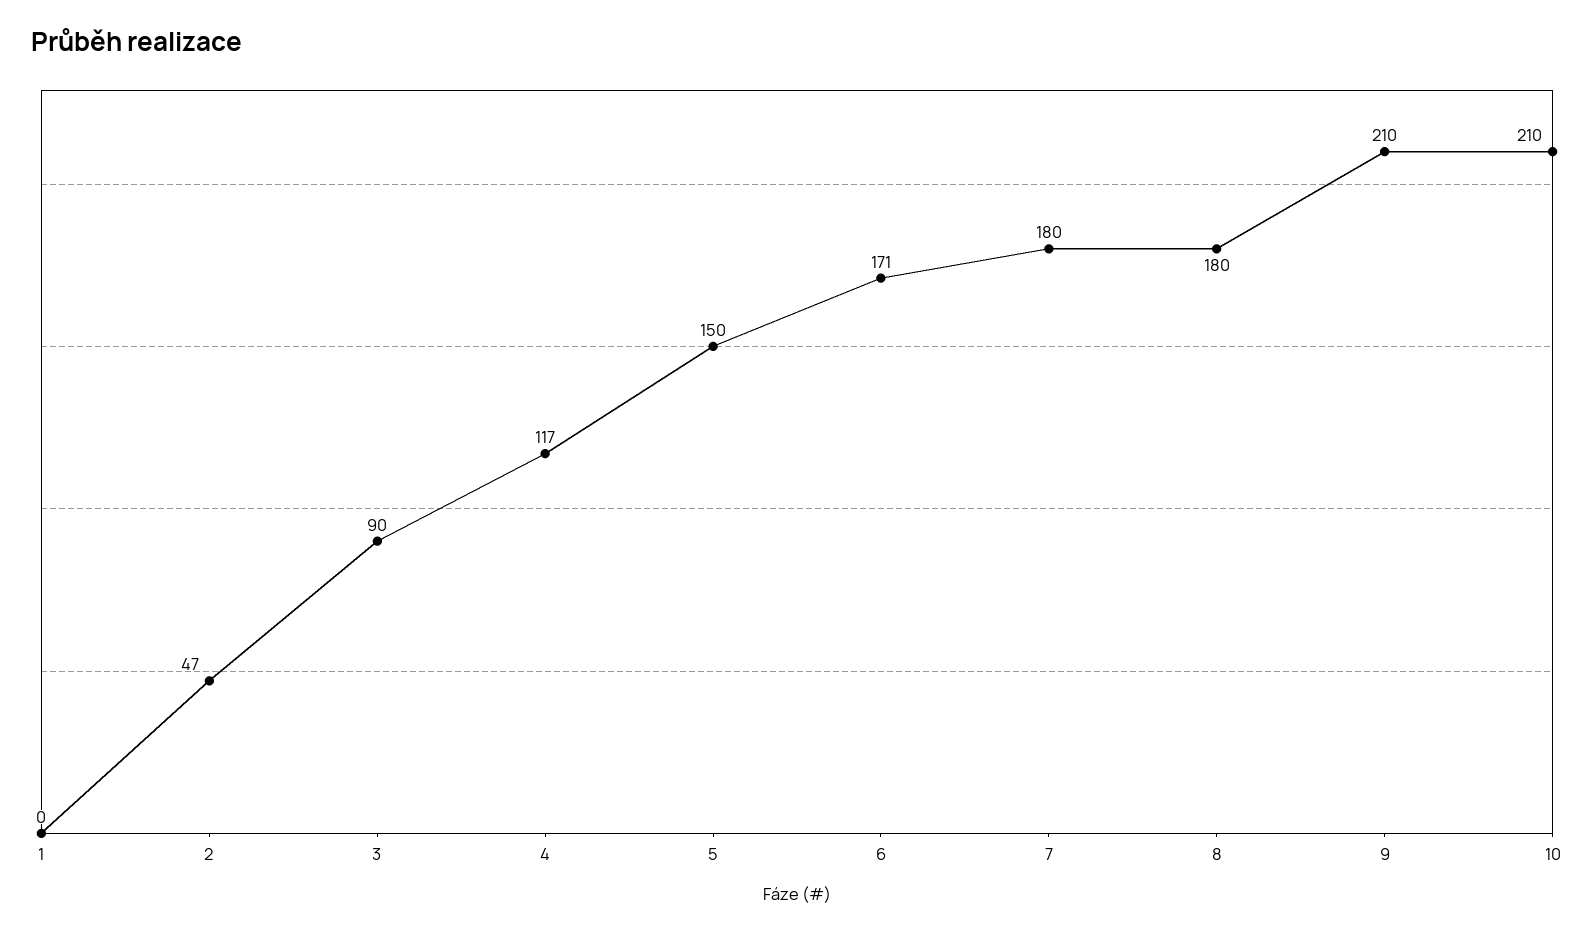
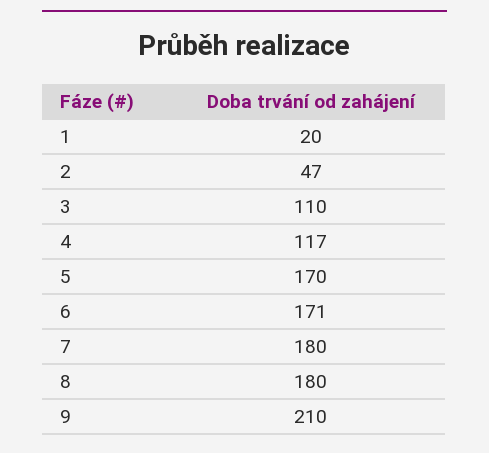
1: 0 -> 20
3: 90 -> 110
5: 150 -> 170
10: 210 -> none

